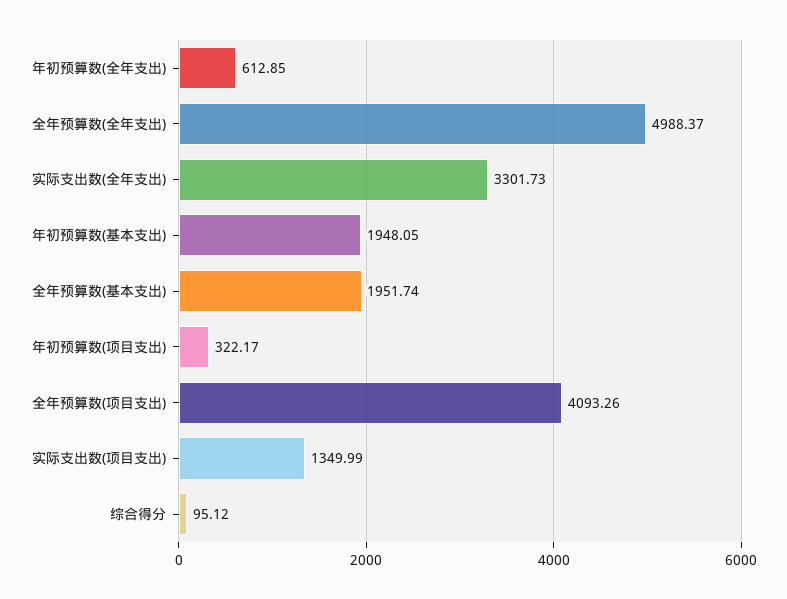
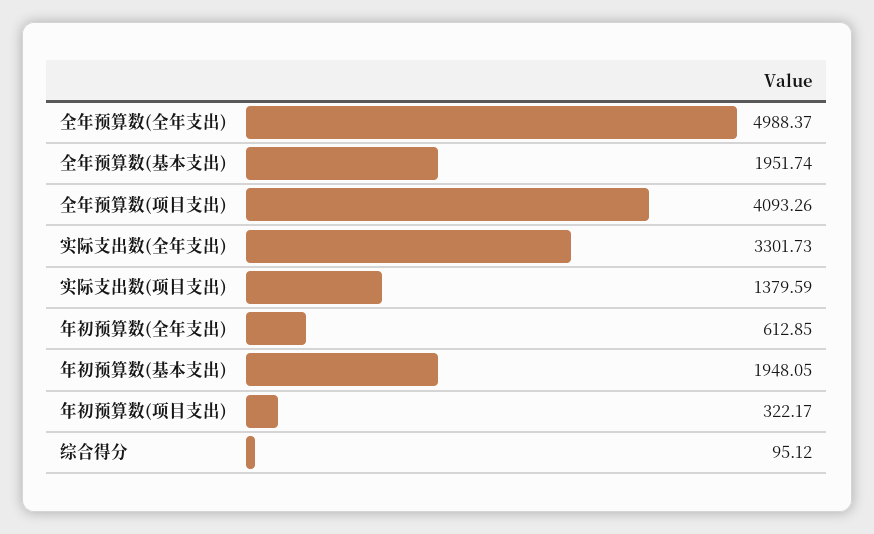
实际支出数(项目支出): 1349.99 -> 1379.59

